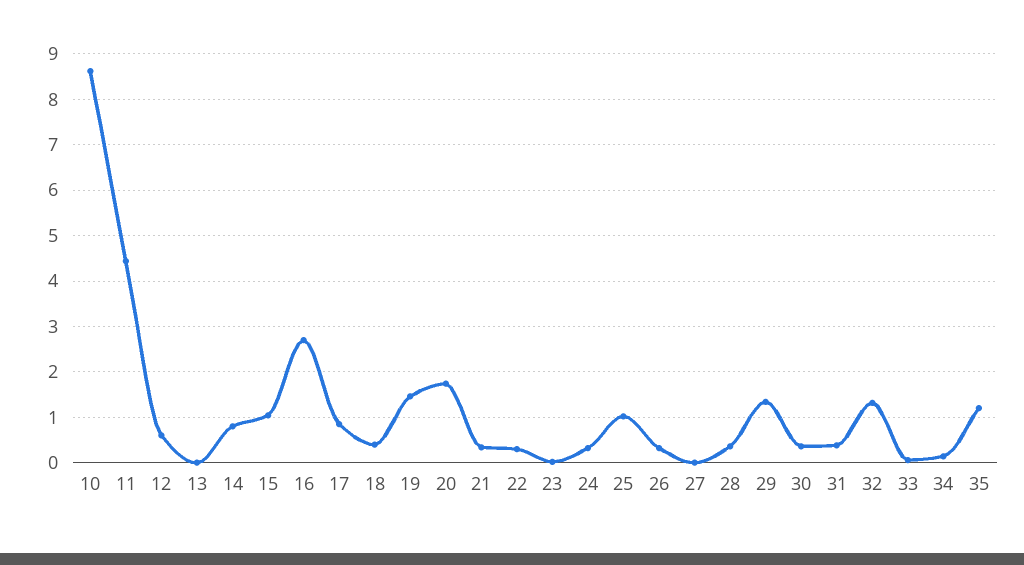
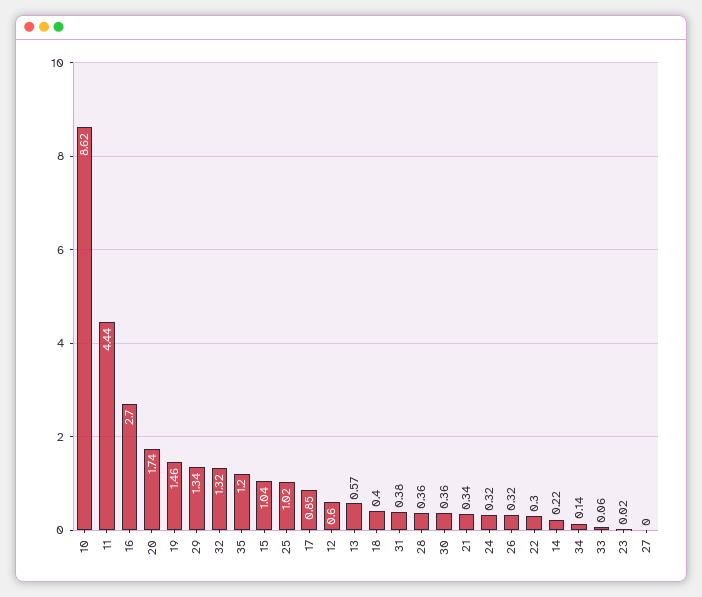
13: 0 -> 0.57
14: 0.8 -> 0.22

